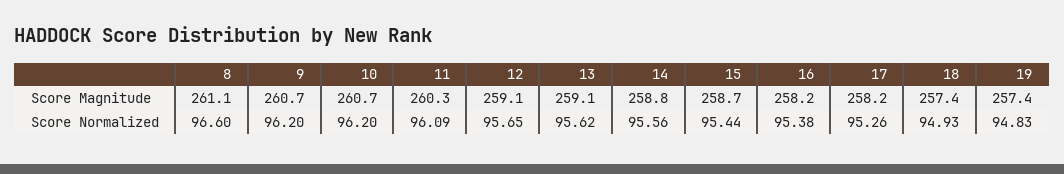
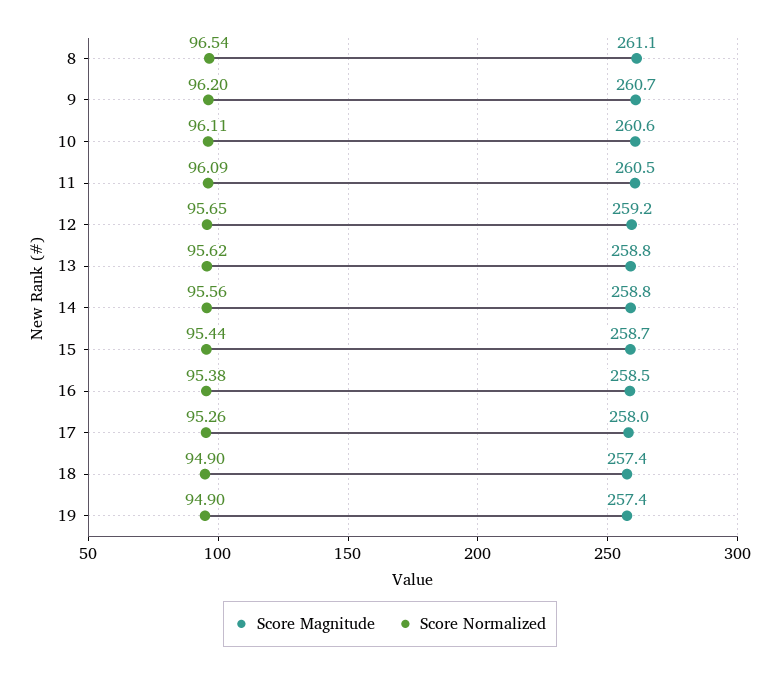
Score Magnitude, 10: 260.7 -> 260.6
Score Magnitude, 11: 260.3 -> 260.5
Score Magnitude, 12: 259.1 -> 259.2
Score Magnitude, 13: 259.1 -> 258.8
Score Magnitude, 16: 258.2 -> 258.5
Score Magnitude, 17: 258.2 -> 258
Score Normalized, 8: 96.6 -> 96.54
Score Normalized, 10: 96.2 -> 96.11
Score Normalized, 18: 94.93 -> 94.9
Score Normalized, 19: 94.83 -> 94.9

